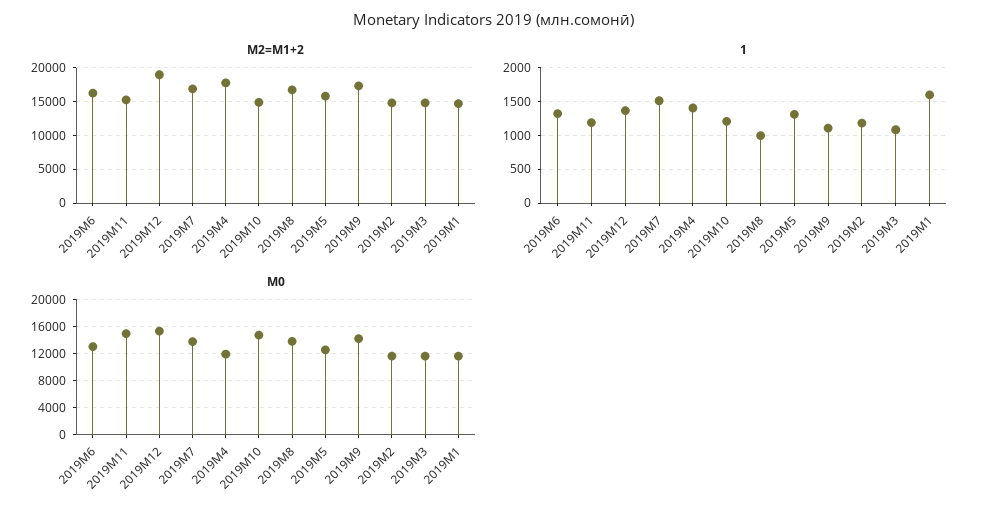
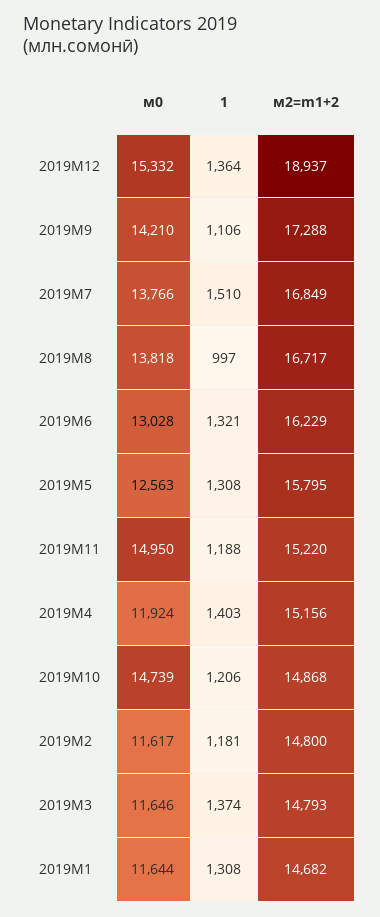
М2=M1+2, 2019M4: 18000 -> 15156
1, 2019M3: 1100 -> 1374
1, 2019M1: 1600 -> 1308

